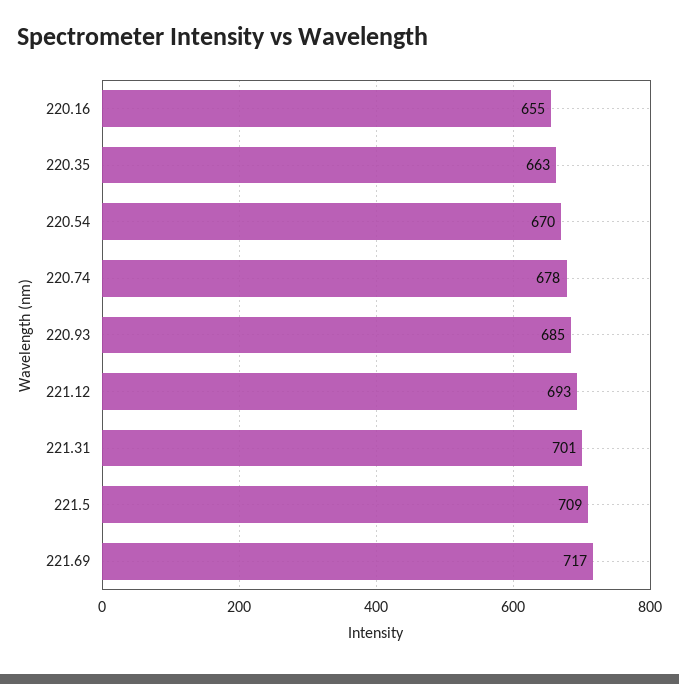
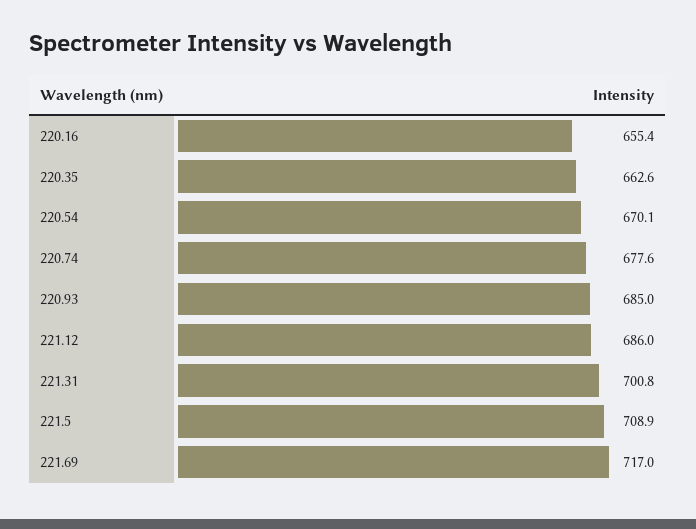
221.12: 693 -> 686

